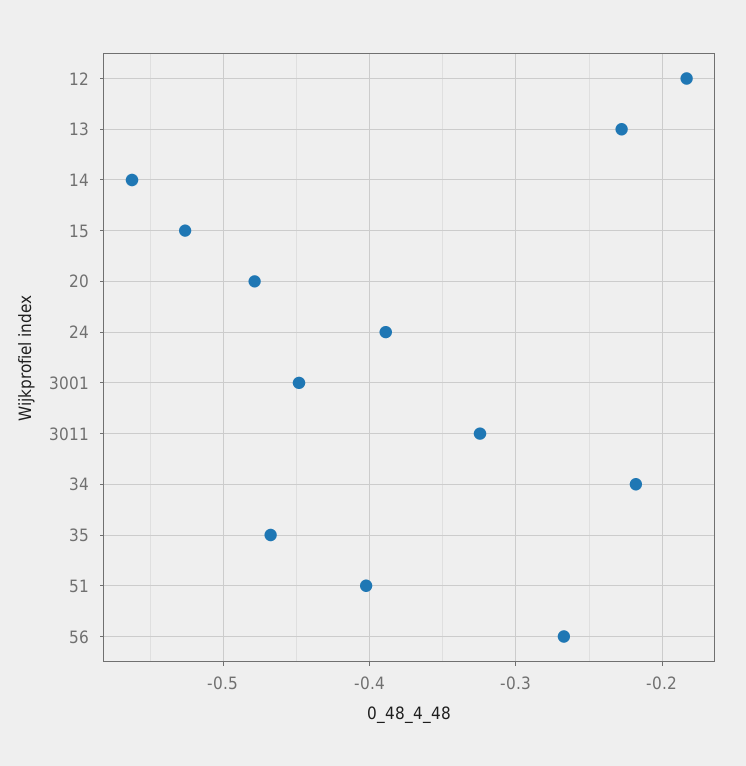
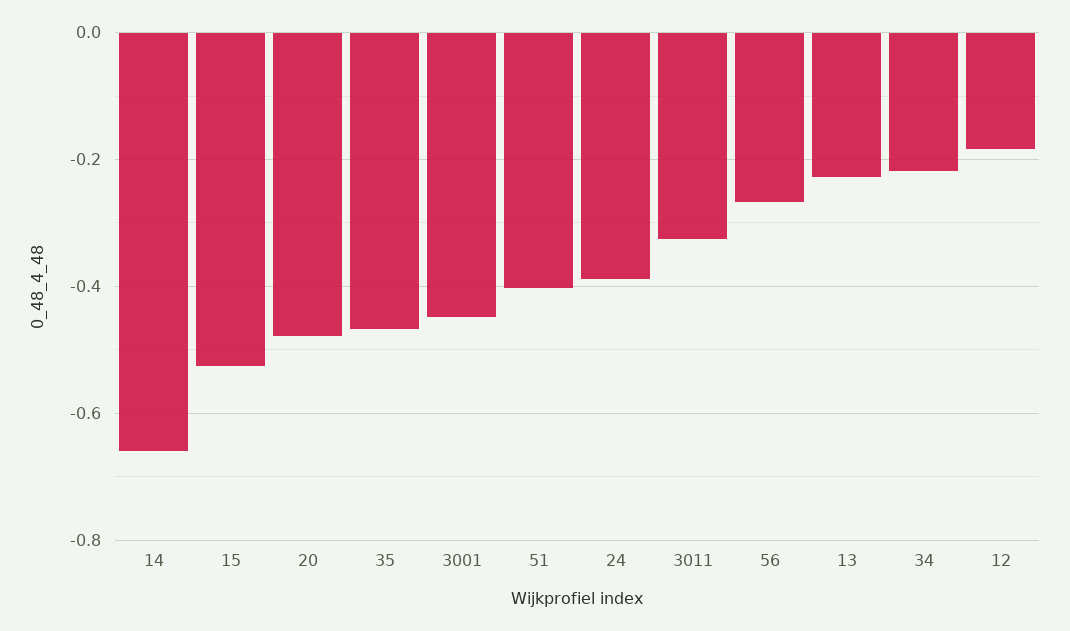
14: -0.56 -> -0.66

